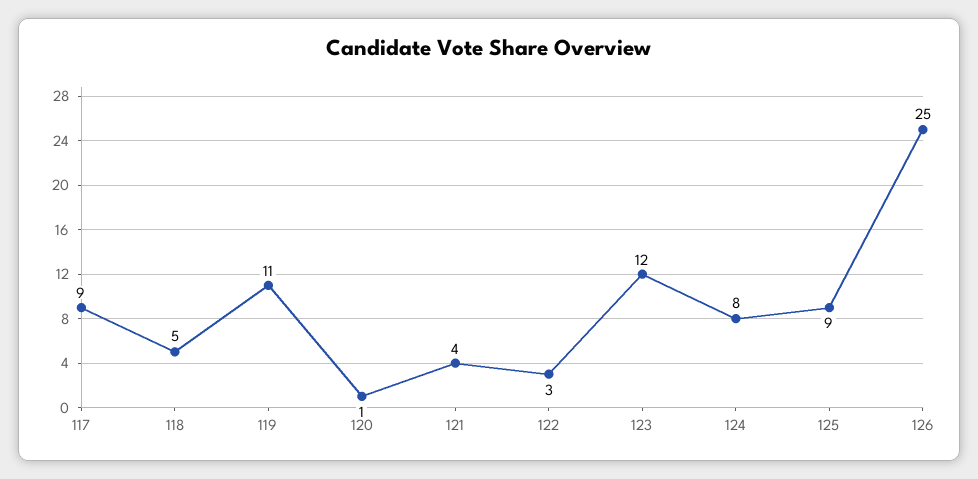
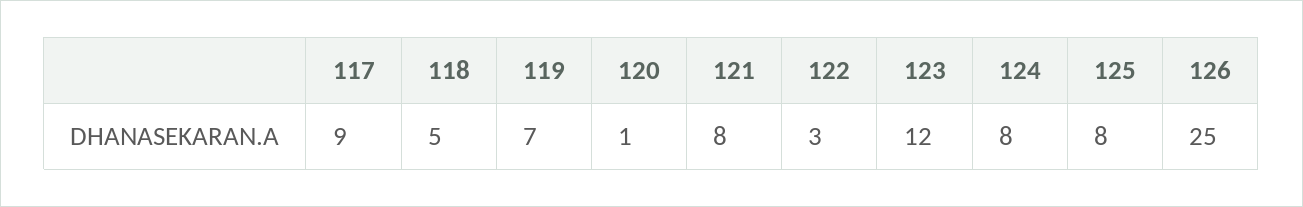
119: 11 -> 7
121: 4 -> 8
125: 9 -> 8

